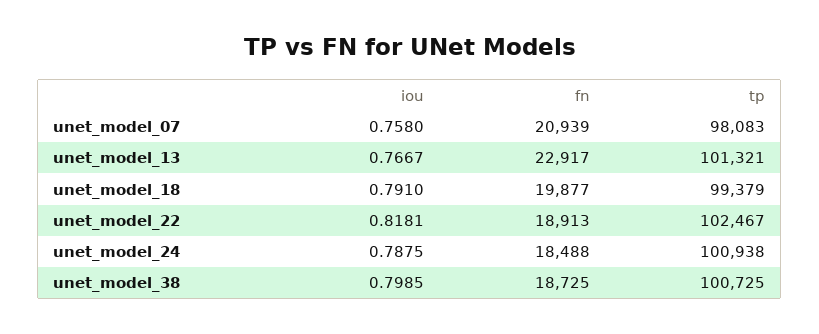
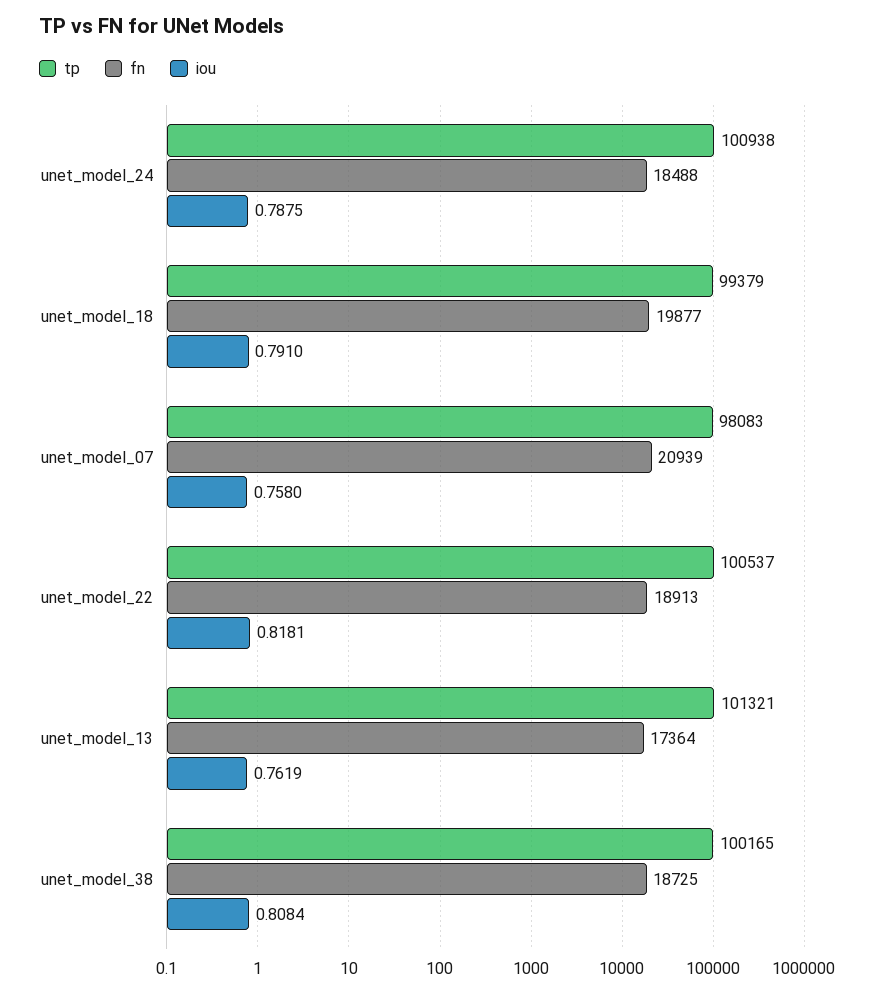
iou, unet_model_13: 0.7667 -> 0.7619
fn, unet_model_13: 22917 -> 17364
tp, unet_model_22: 102467 -> 100537
iou, unet_model_38: 0.7985 -> 0.8084
tp, unet_model_38: 100725 -> 100165

